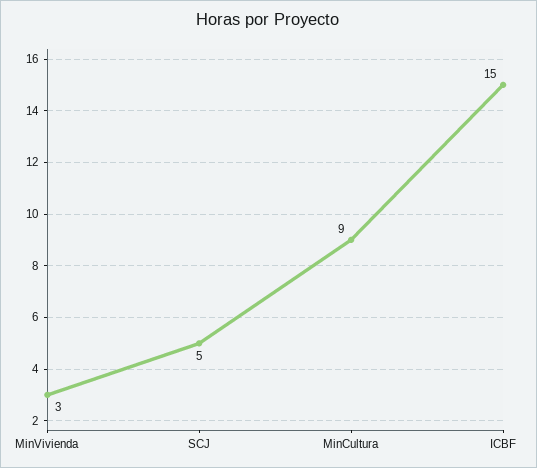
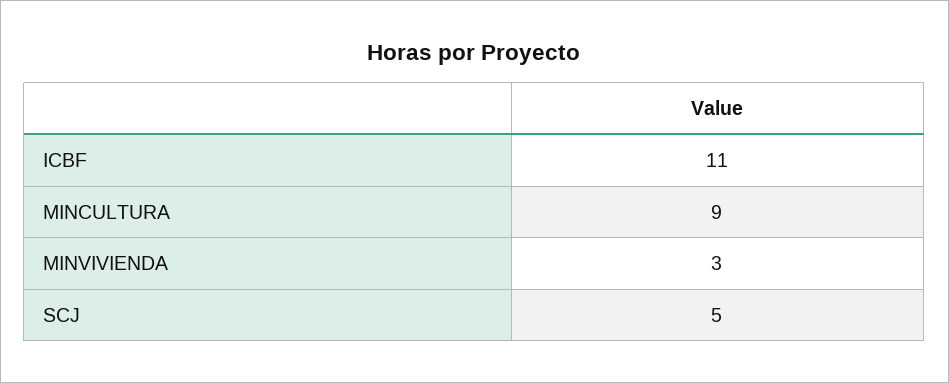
ICBF: 15 -> 11

